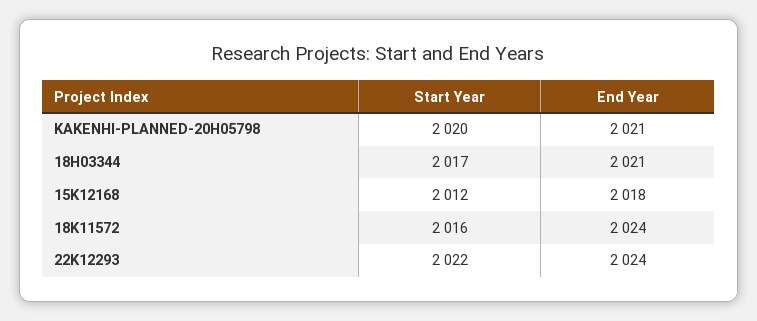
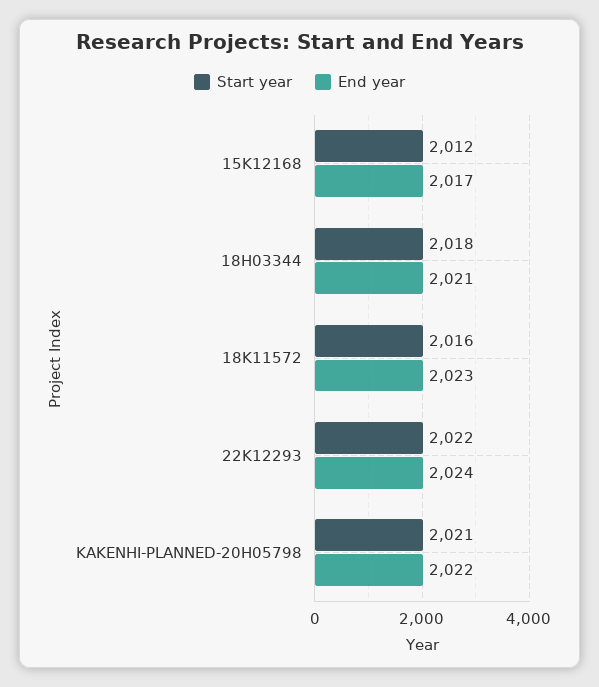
Start Year, KAKENHI-PLANNED-20H05798: 2020 -> 2021
End Year, KAKENHI-PLANNED-20H05798: 2021 -> 2022
Start Year, 18H03344: 2017 -> 2018
End Year, 15K12168: 2018 -> 2017
End Year, 18K11572: 2024 -> 2023

